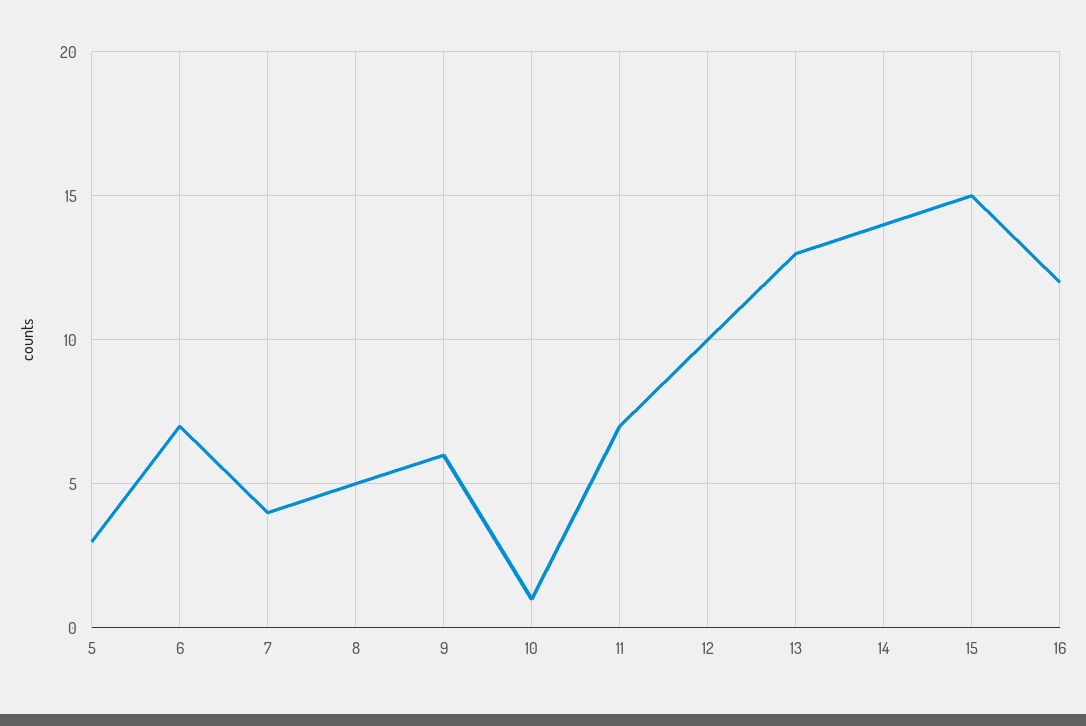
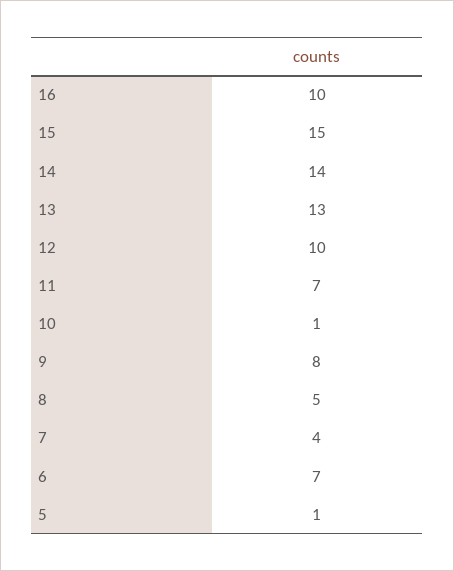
5: 3 -> 1
9: 6 -> 8
16: 12 -> 10

